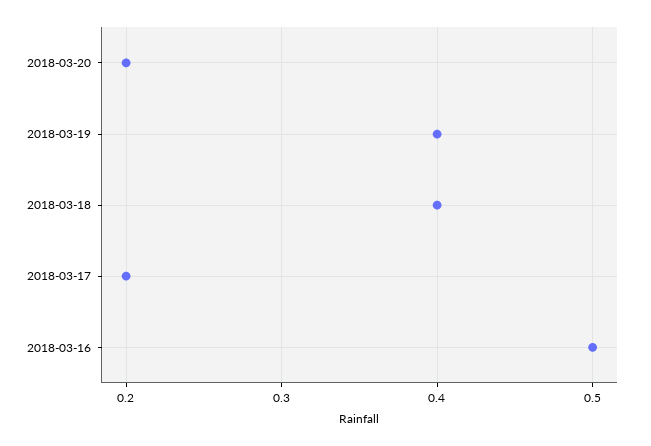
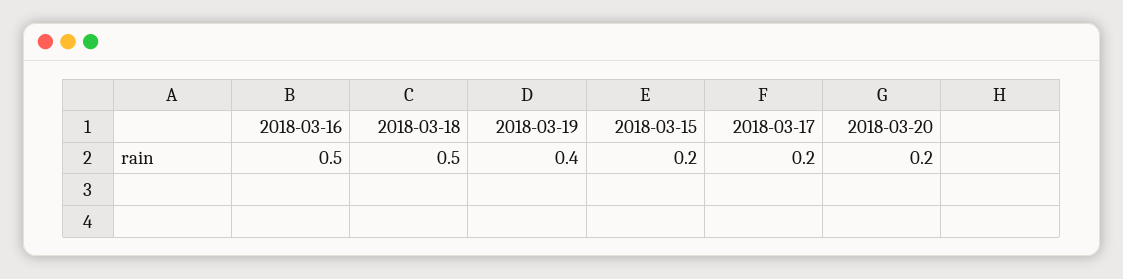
2018-03-18: 0.4 -> 0.5
2018-03-15: none -> 0.2

